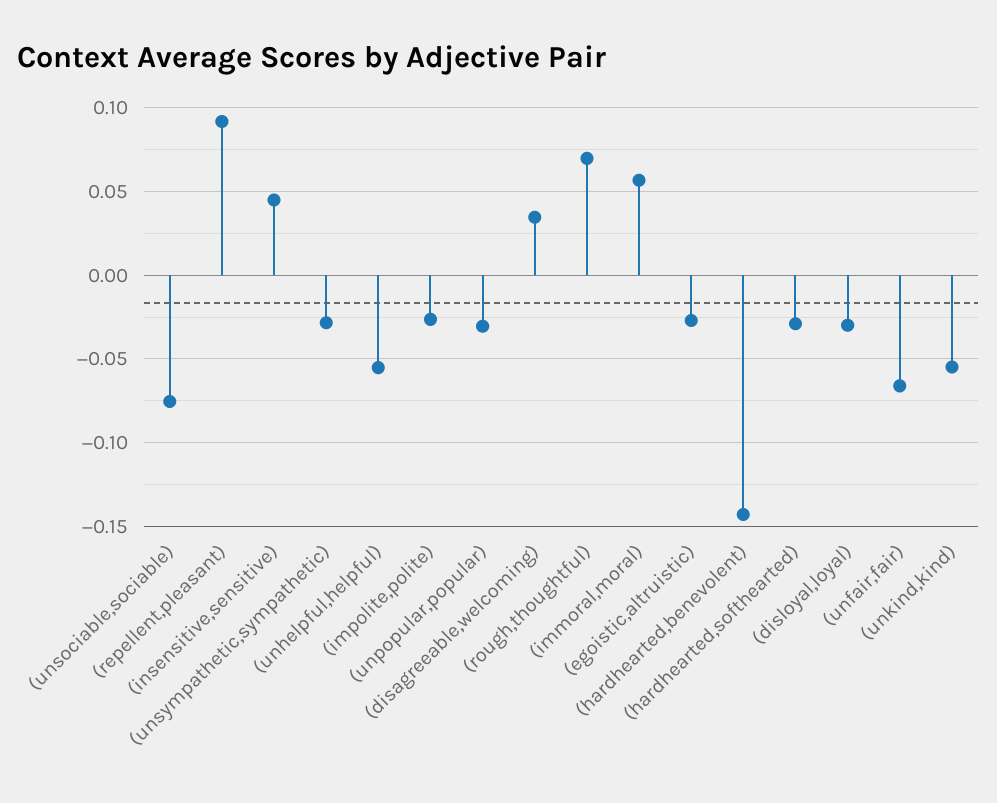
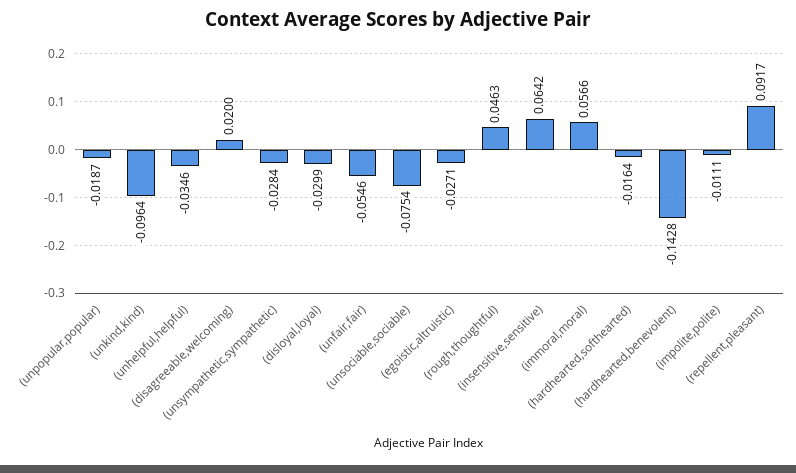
(insensitive,sensitive): 0.045 -> 0.0642
(unhelpful,helpful): -0.055 -> -0.0346
(impolite,polite): -0.025 -> -0.0111
(unpopular,popular): -0.03 -> -0.0187
(disagreeable,welcoming): 0.035 -> 0.02
(rough,thoughtful): 0.07 -> 0.0463
(hardhearted,softhearted): -0.03 -> -0.0164
(unfair,fair): -0.065 -> -0.0546
(unkind,kind): -0.055 -> -0.0964

